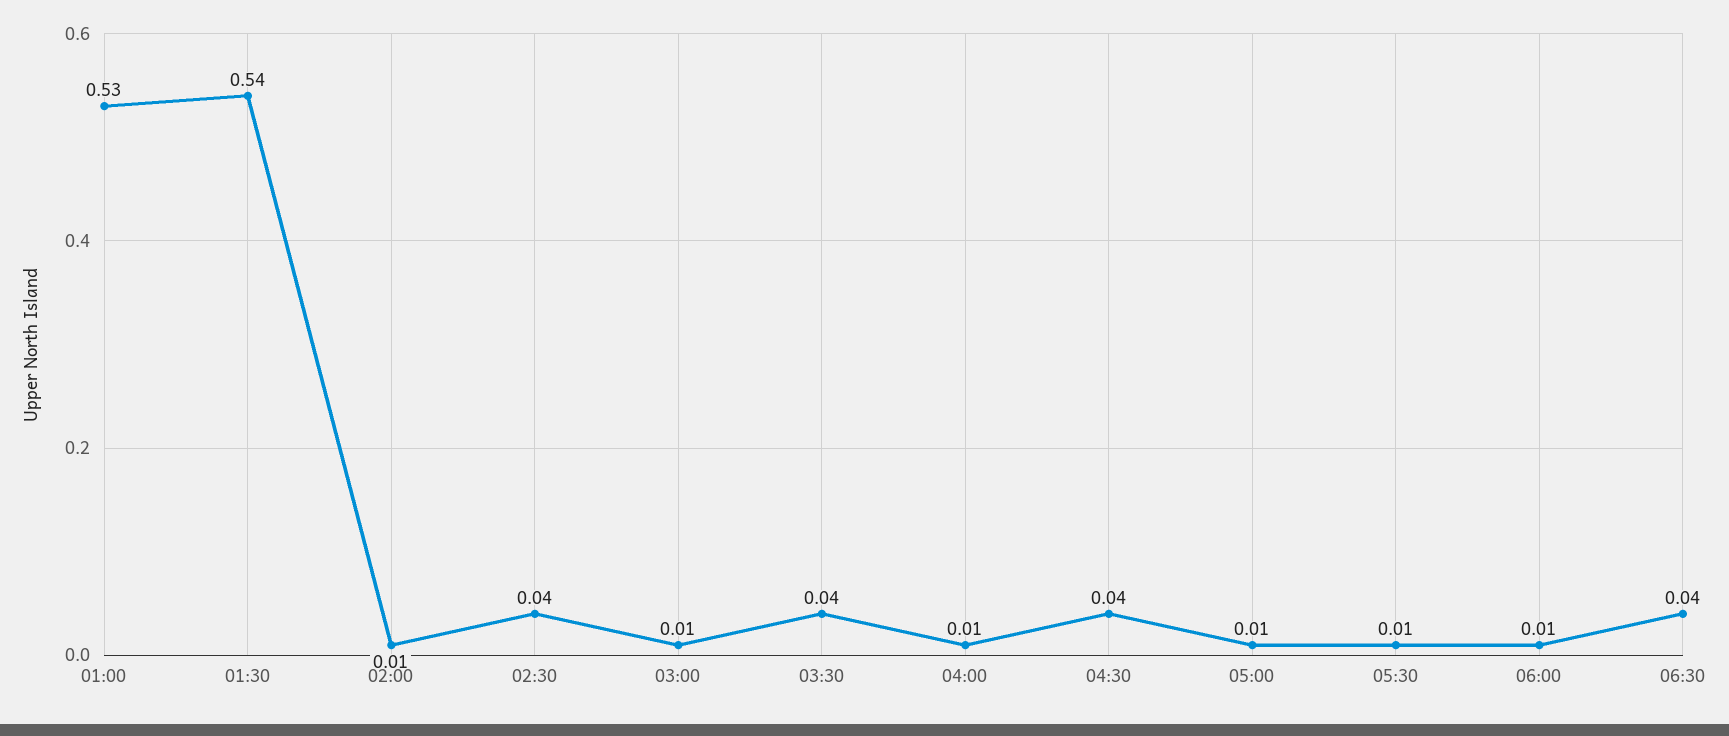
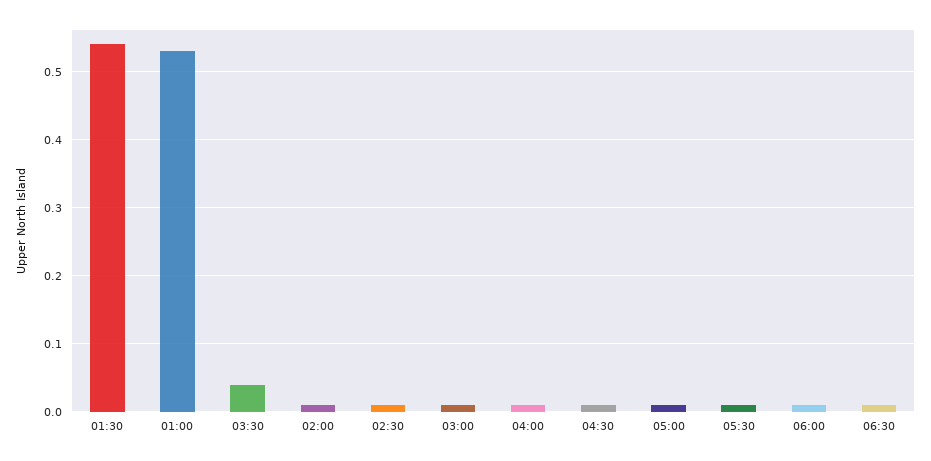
02:30: 0.04 -> 0.01
04:30: 0.04 -> 0.01
06:30: 0.04 -> 0.01

